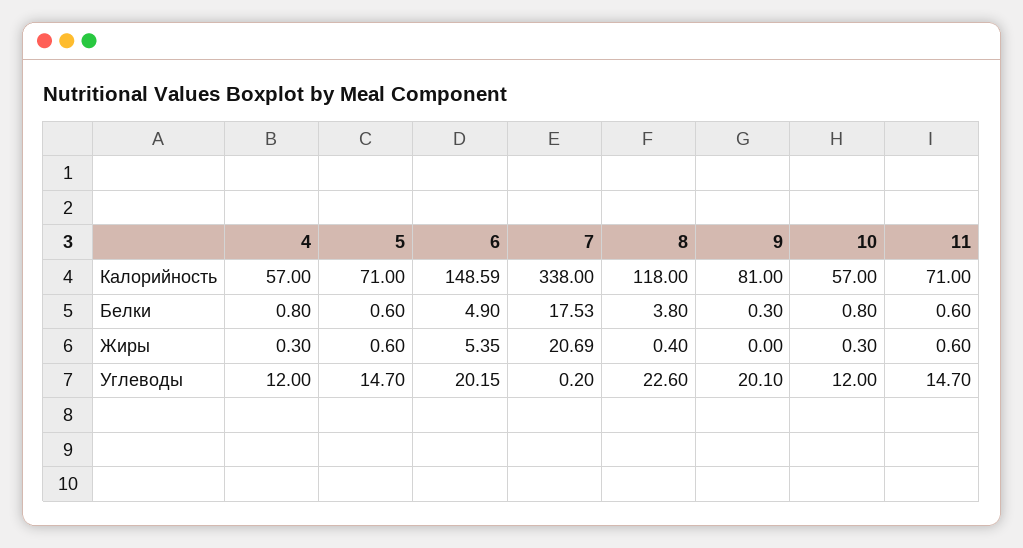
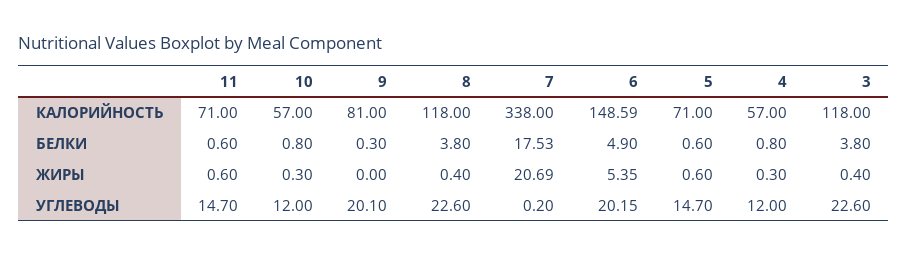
3, Калорийность: none -> 118
3, Белки: none -> 3.8
3, Жиры: none -> 0.4
3, Углеводы: none -> 22.6

